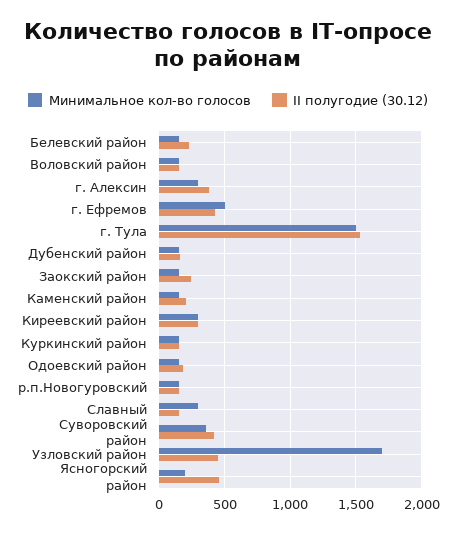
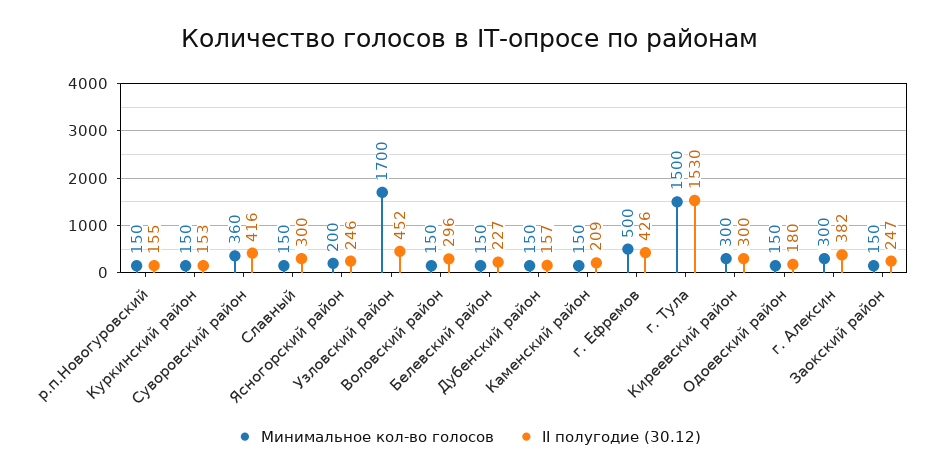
II полугодие (30.12), Воловский район: 150 -> 296
Минимальное кол-во голосов, Славный: 300 -> 150
II полугодие (30.12), Славный: 150 -> 300
II полугодие (30.12), Ясногорский район: 450 -> 246

